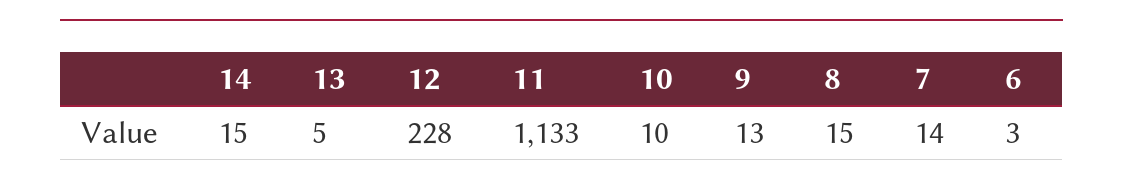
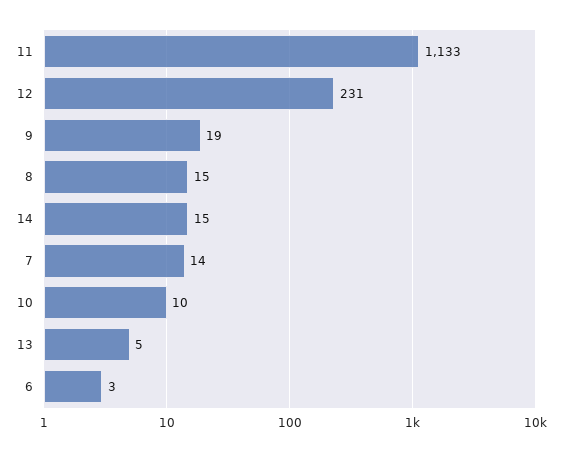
12: 228 -> 231
9: 13 -> 19

